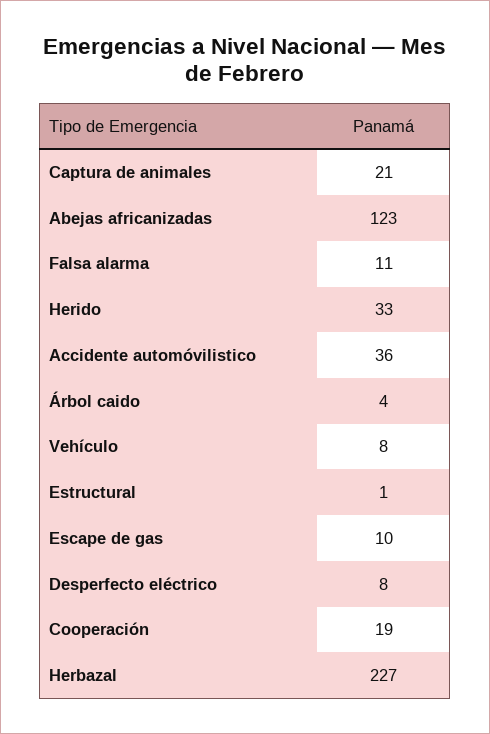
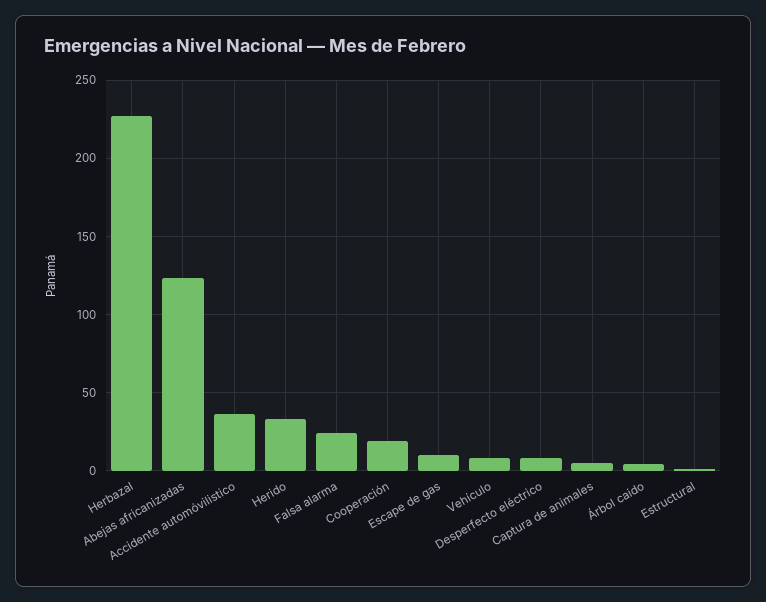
Captura de animales: 21 -> 5
Falsa alarma: 11 -> 25

